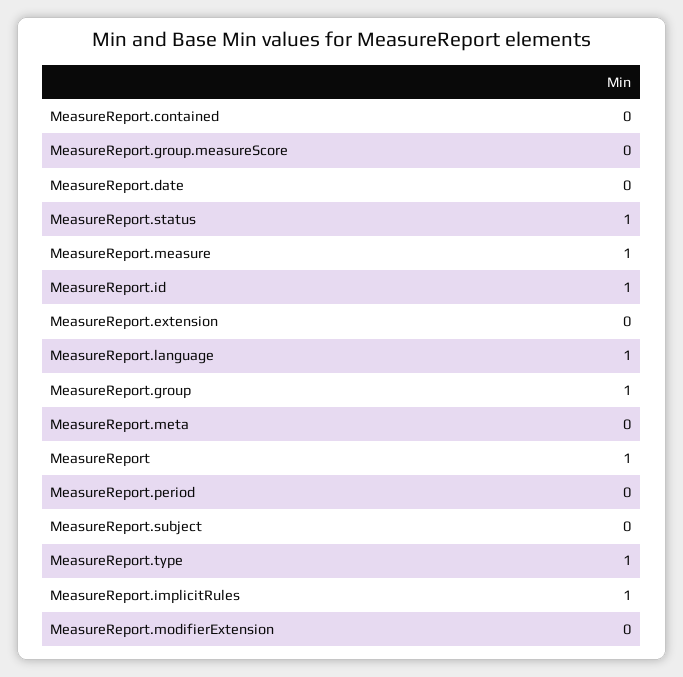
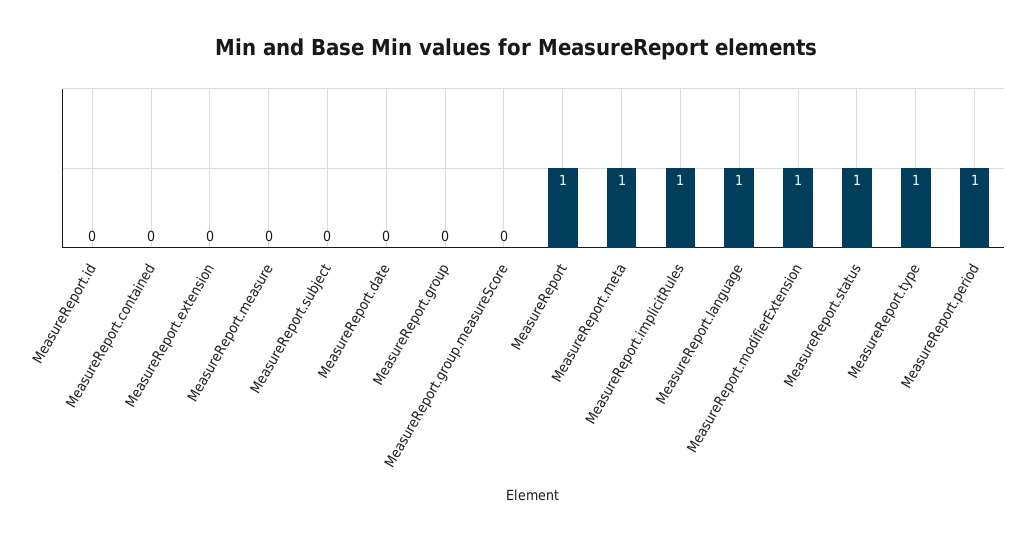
MeasureReport.measure: 1 -> 0
MeasureReport.id: 1 -> 0
MeasureReport.group: 1 -> 0
MeasureReport.meta: 0 -> 1
MeasureReport.period: 0 -> 1
MeasureReport.modifierExtension: 0 -> 1

